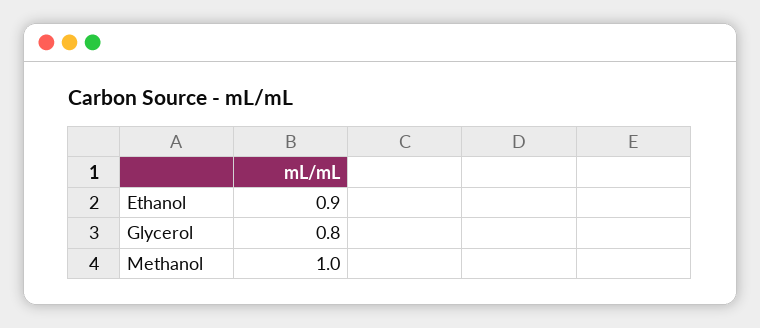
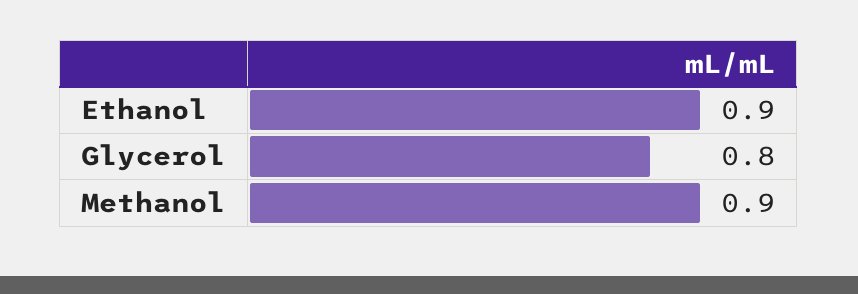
Methanol: 1 -> 0.9

